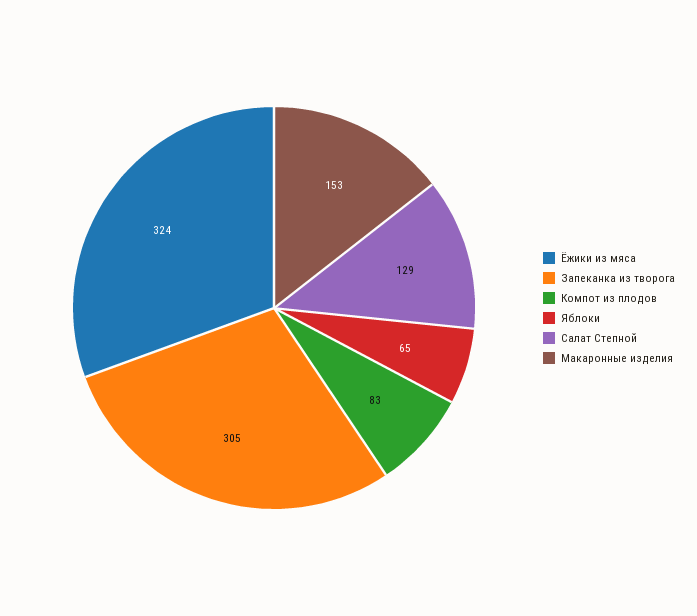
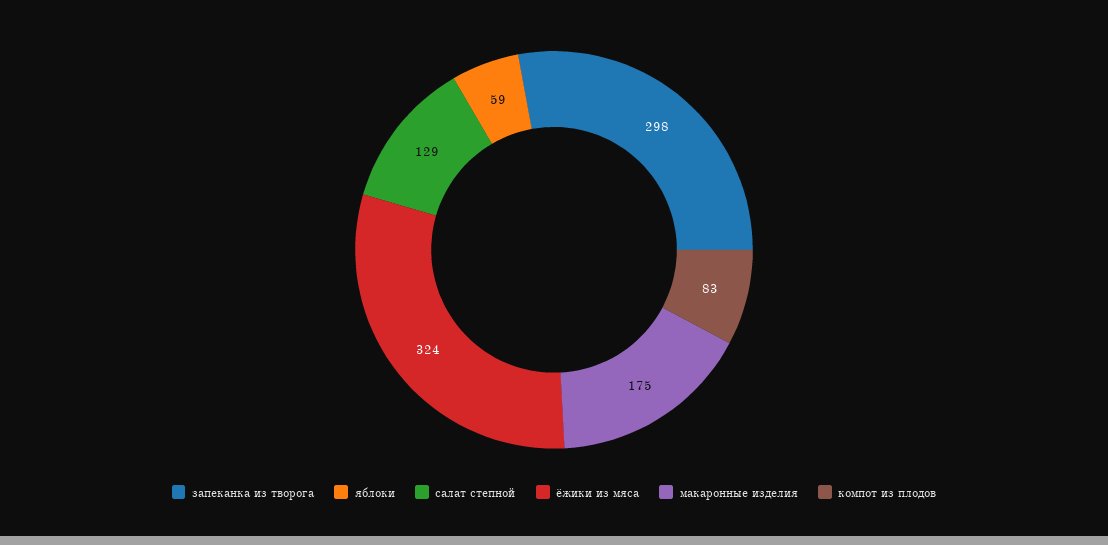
Запеканка из творога: 305 -> 298
Яблоки: 65 -> 59
Макаронные изделия: 153 -> 175

